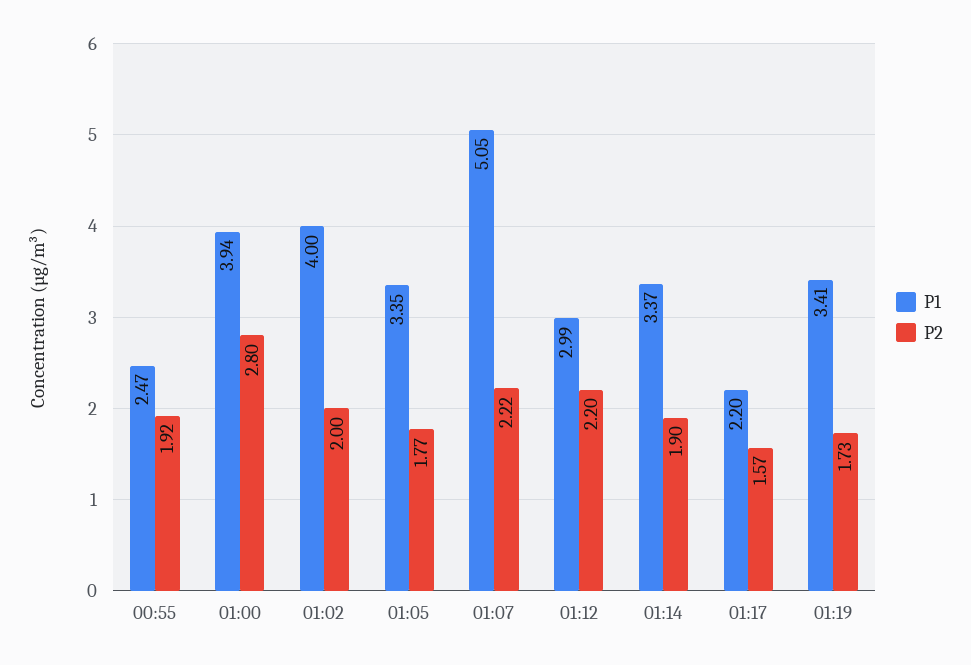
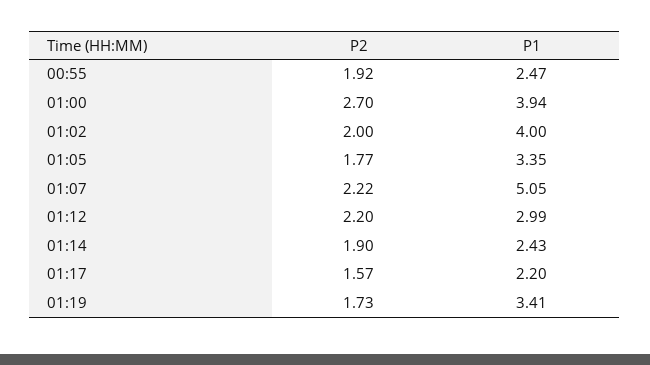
P2, 01:00: 2.8 -> 2.7
P1, 01:14: 3.37 -> 2.43

